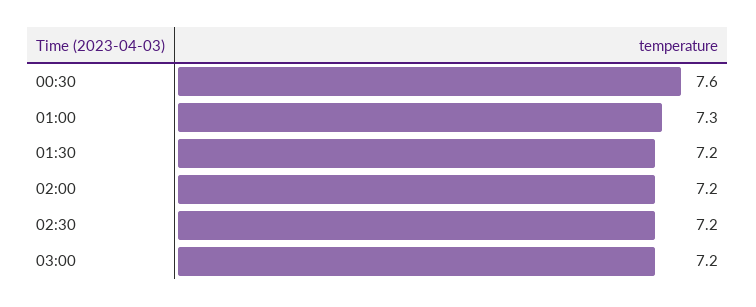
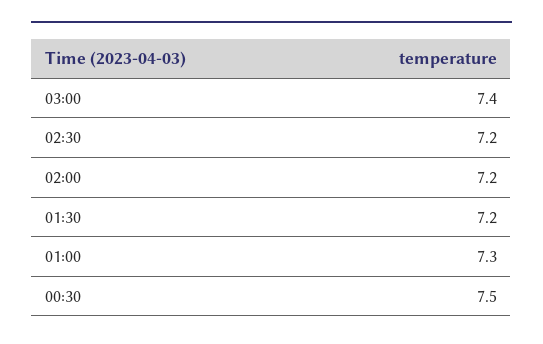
00:30: 7.6 -> 7.5
03:00: 7.2 -> 7.4

